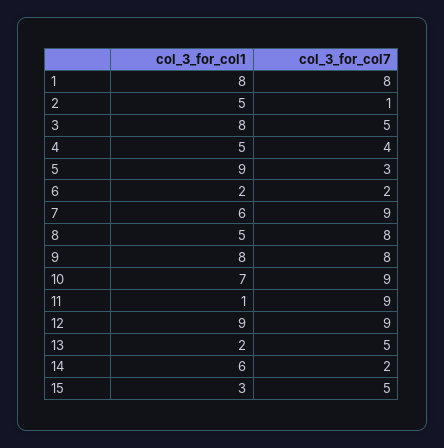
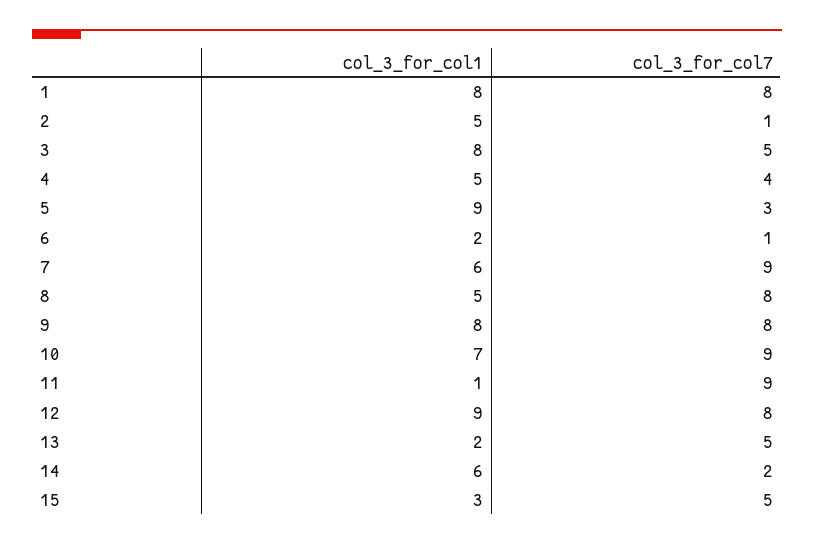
col_3_for_col7, 6: 2 -> 1
col_3_for_col7, 12: 9 -> 8

